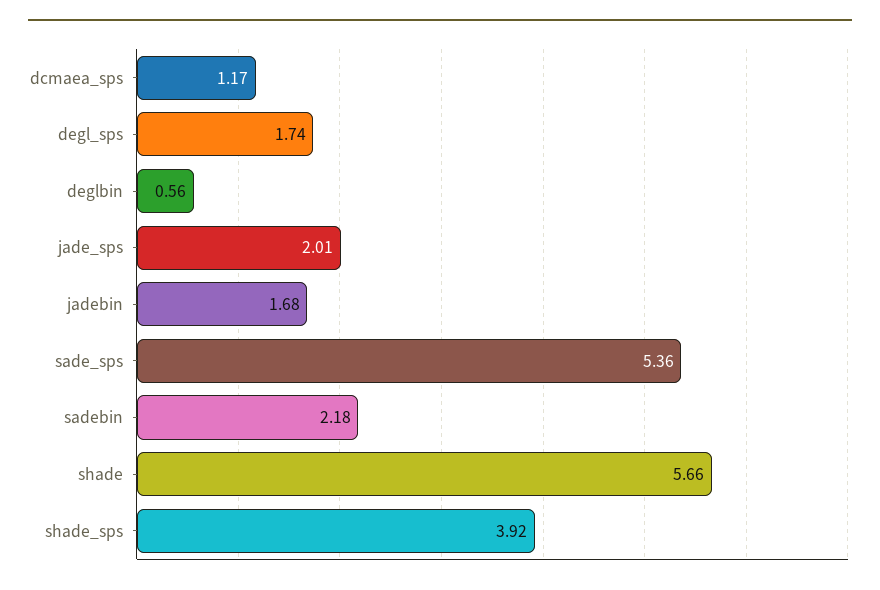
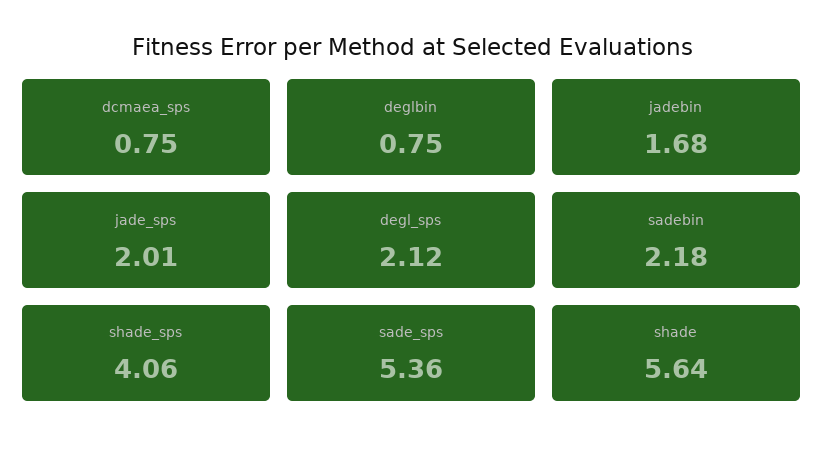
dcmaea_sps: 1.17 -> 0.75
degl_sps: 1.74 -> 2.12
deglbin: 0.56 -> 0.75
shade: 5.66 -> 5.64
shade_sps: 3.92 -> 4.06

